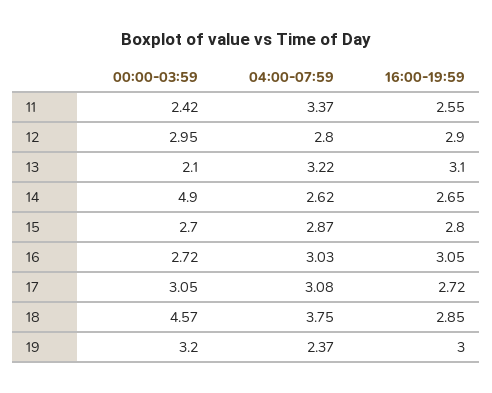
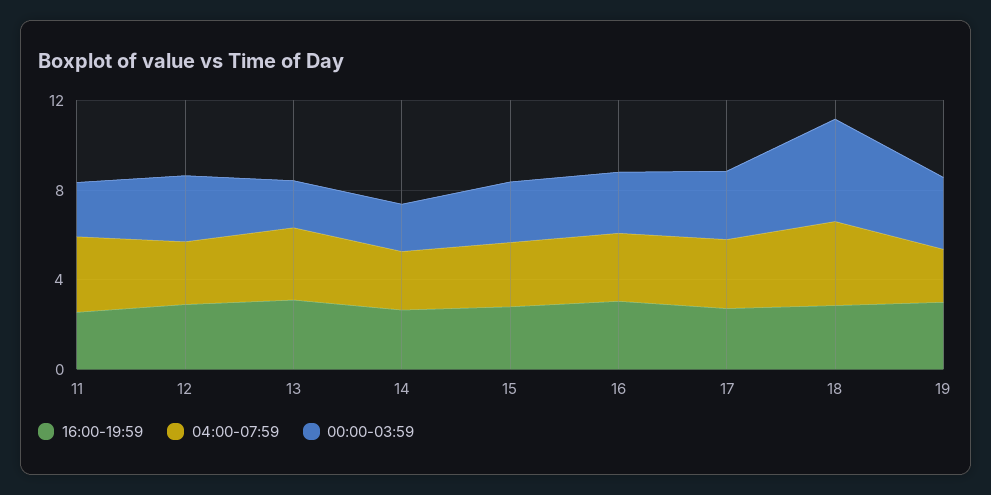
00:00-03:59, 14: 4.9 -> 2

